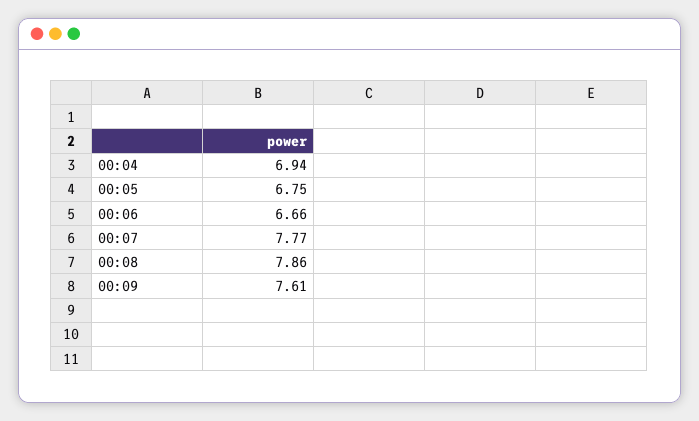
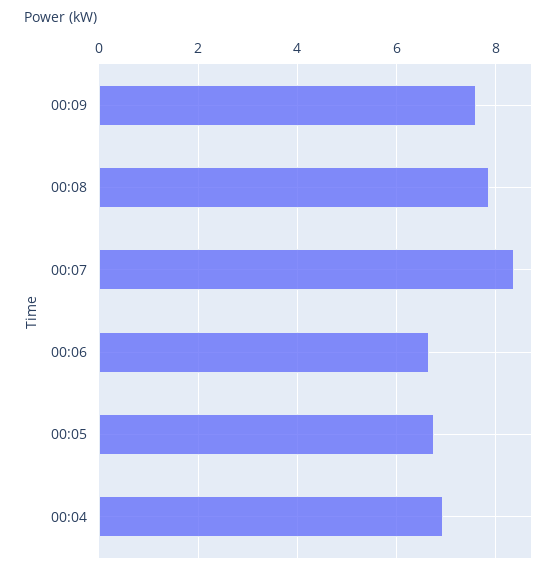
00:07: 7.77 -> 8.4

